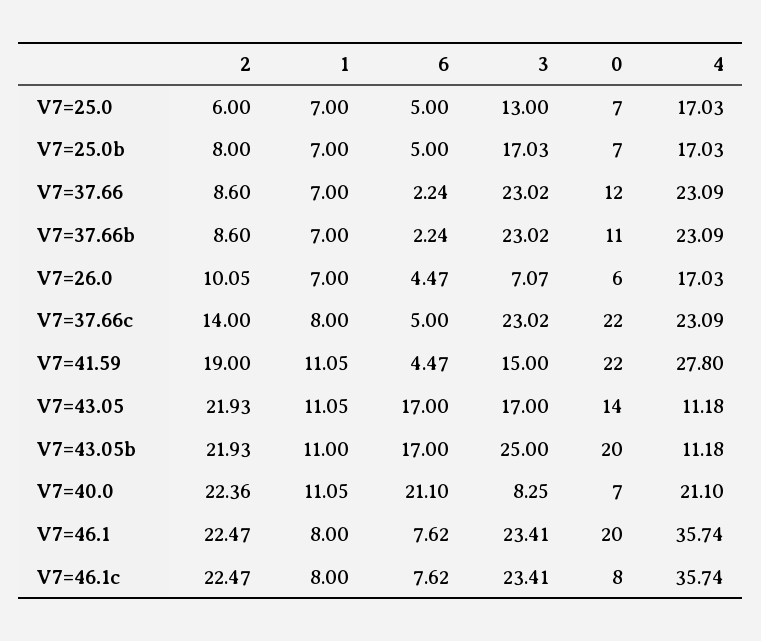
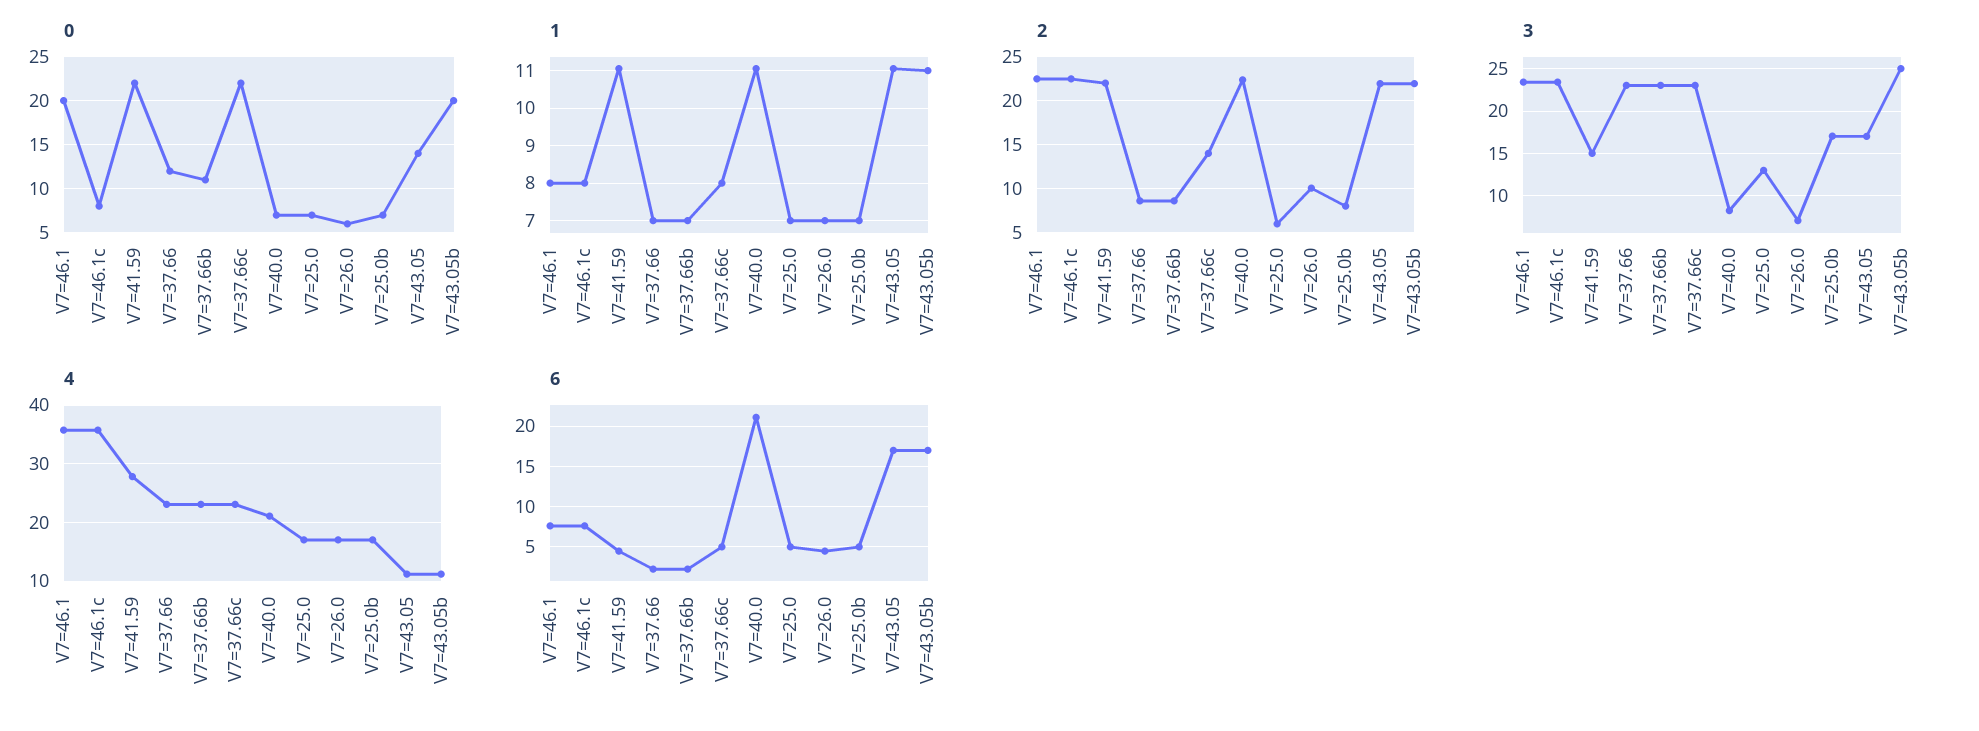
2, V7=41.59: 19 -> 22

